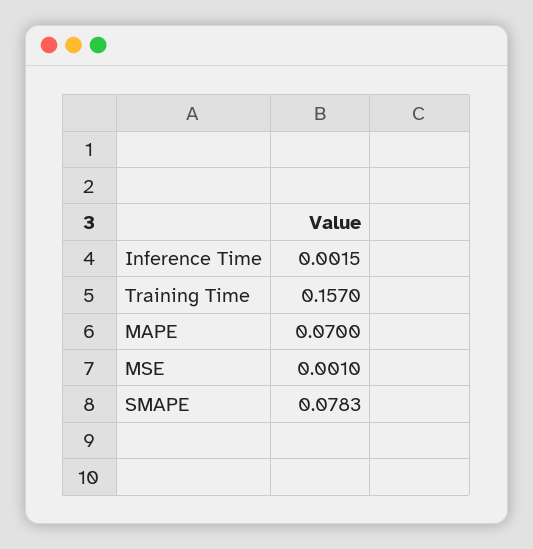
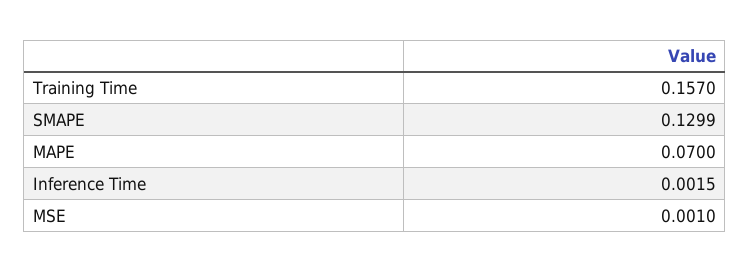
SMAPE: 0.0783 -> 0.1299

